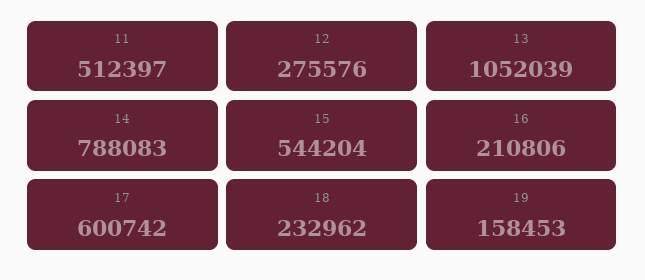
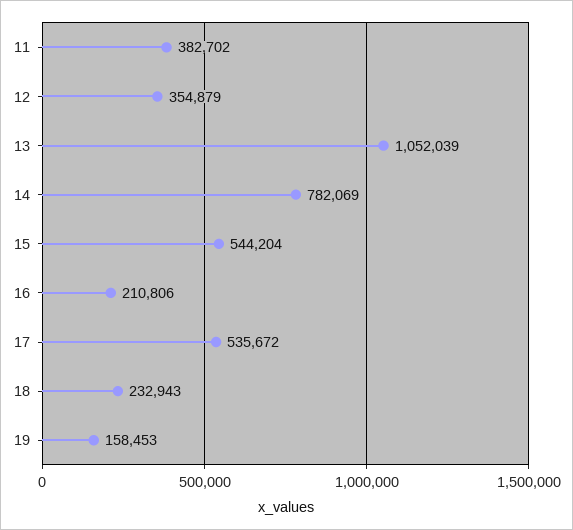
11: 512397 -> 382702
12: 275576 -> 354879
14: 788083 -> 782069
17: 600742 -> 535672
18: 232962 -> 232943

